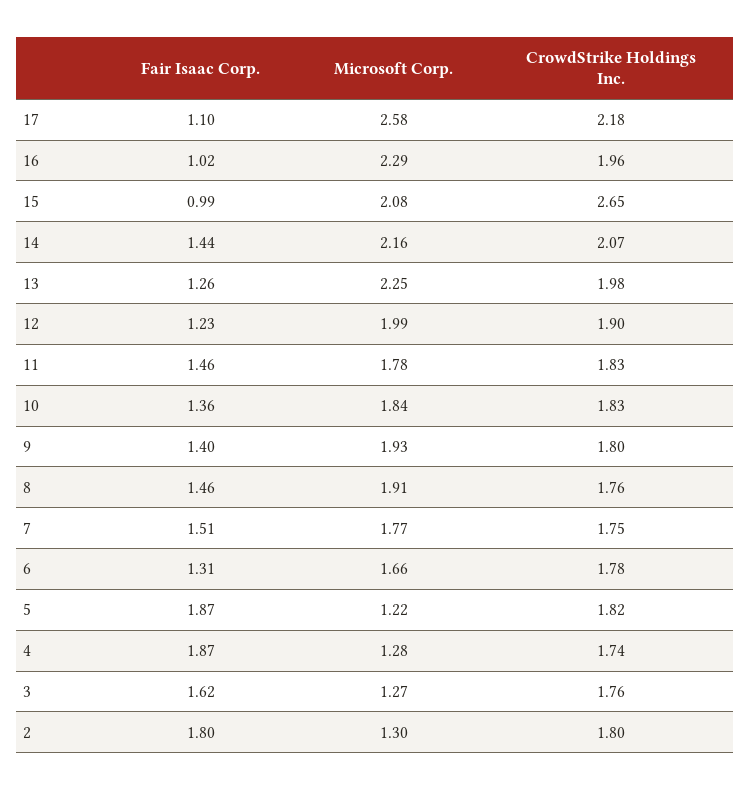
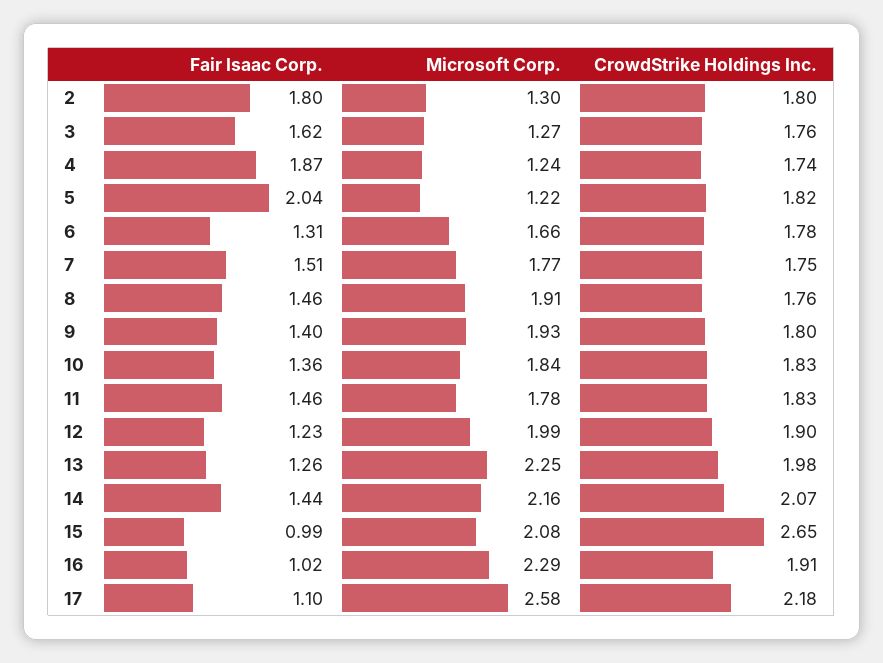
CrowdStrike Holdings Inc., 16: 1.96 -> 1.91
Fair Isaac Corp., 5: 1.87 -> 2.04
Microsoft Corp., 4: 1.28 -> 1.24

